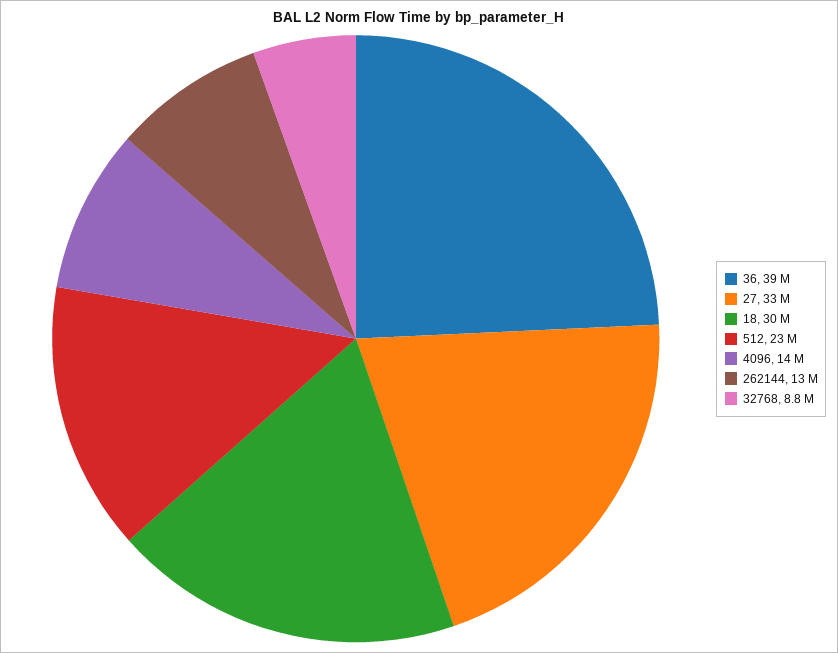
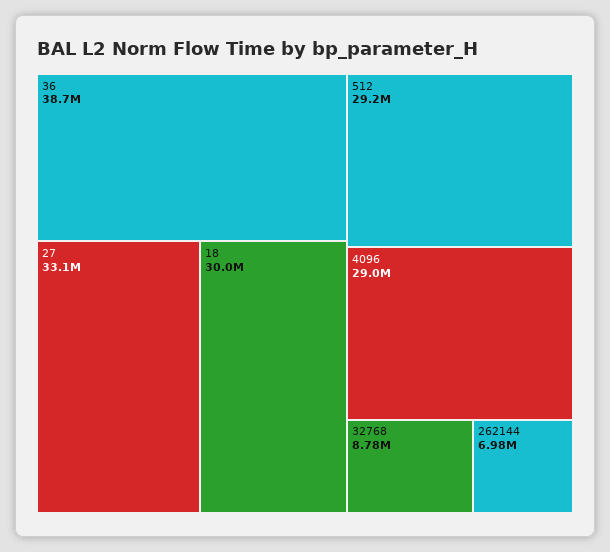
512: 23000000 -> 29200000
4096: 14000000 -> 29000000
262144: 13000000 -> 6980000

